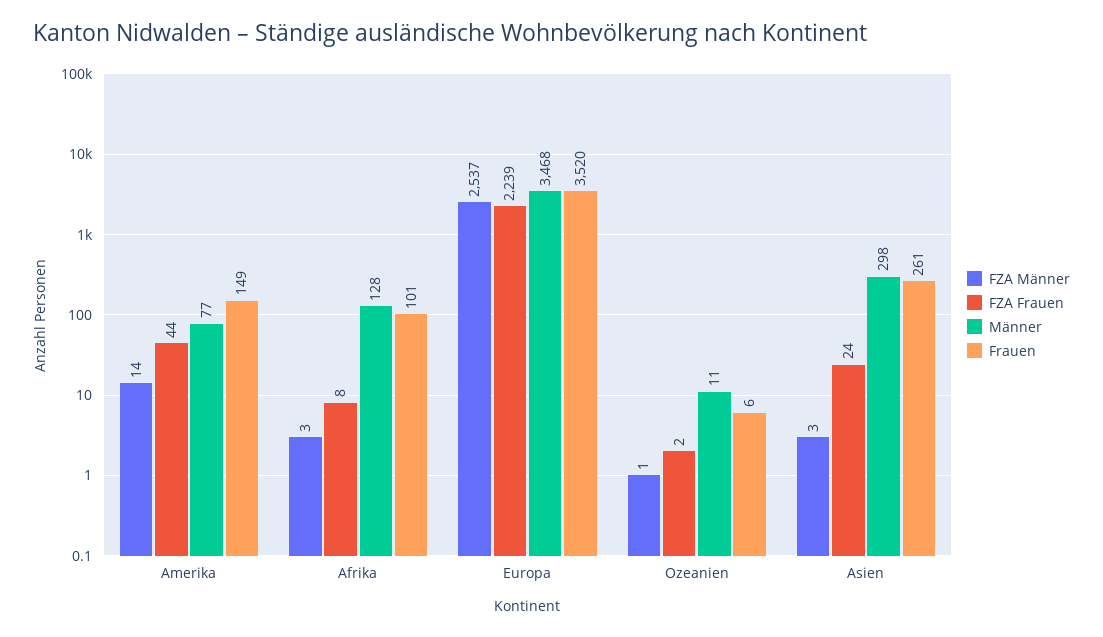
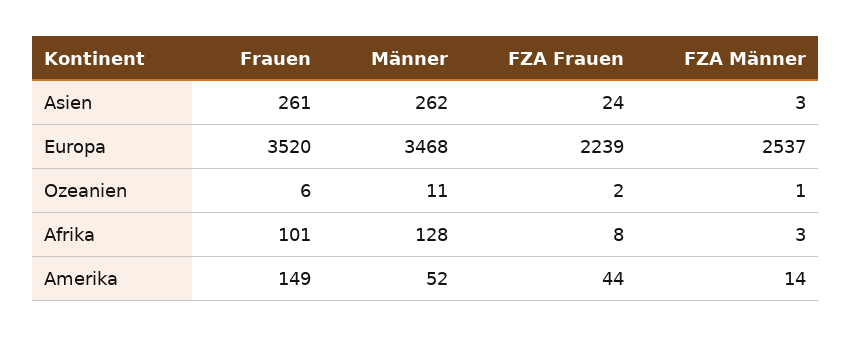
Männer, Amerika: 77 -> 52
Männer, Asien: 298 -> 262

